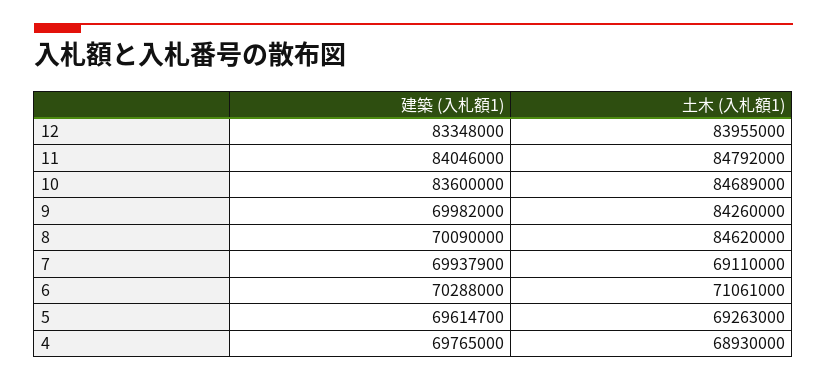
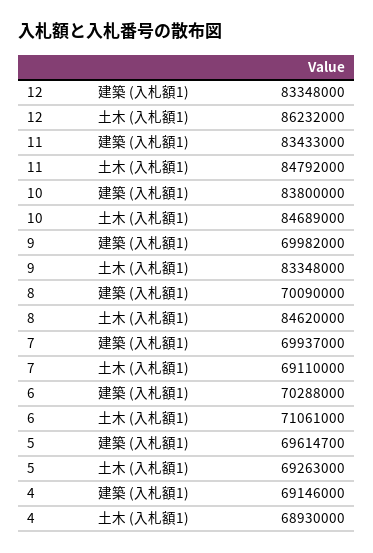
土木 (入札額1), 12: 83955000 -> 86232000
建築 (入札額1), 11: 84046000 -> 83433000
建築 (入札額1), 10: 83600000 -> 83800000
土木 (入札額1), 9: 84260000 -> 83348000
建築 (入札額1), 7: 69937900 -> 69937000
建築 (入札額1), 4: 69765000 -> 69146000

